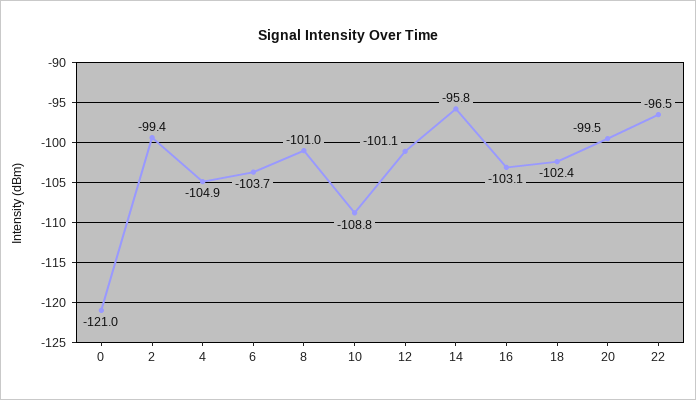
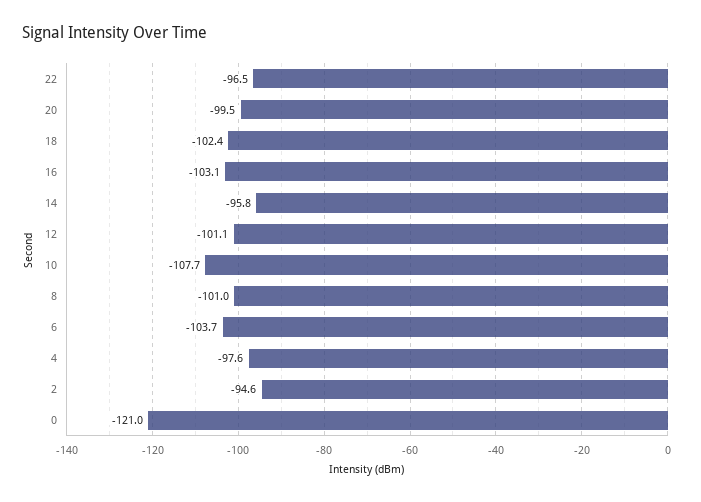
2: -99.4 -> -94.6
4: -104.9 -> -97.6
10: -108.8 -> -107.7

